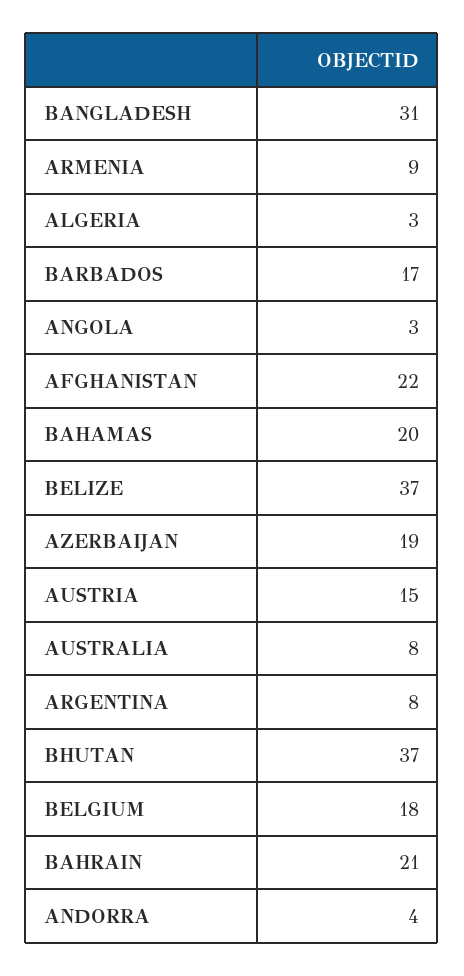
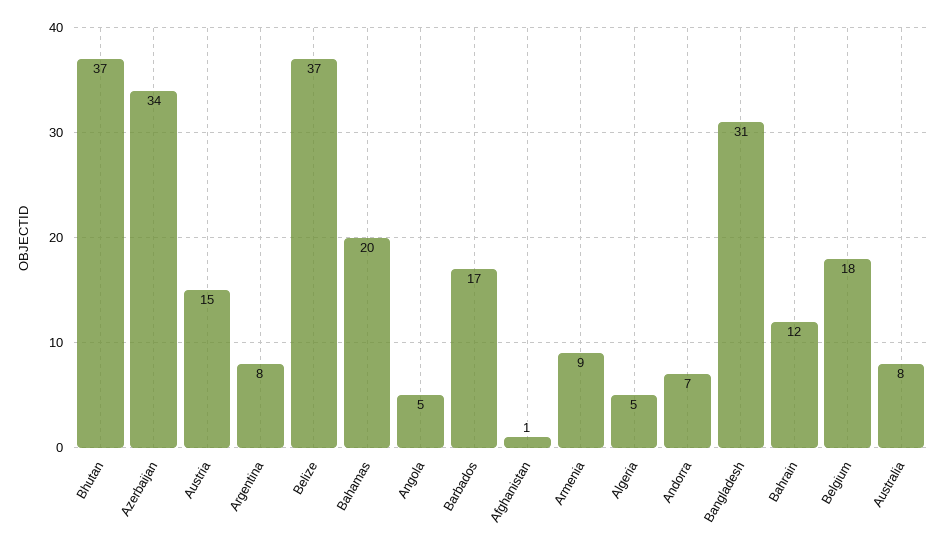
ALGERIA: 3 -> 5
ANGOLA: 3 -> 5
AFGHANISTAN: 22 -> 1
AZERBAIJAN: 19 -> 34
BAHRAIN: 21 -> 12
ANDORRA: 4 -> 7

